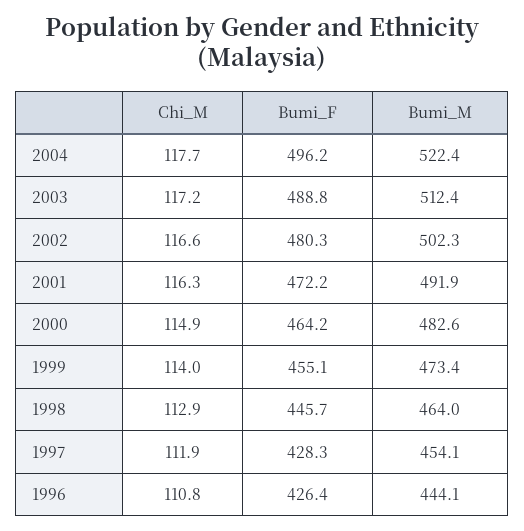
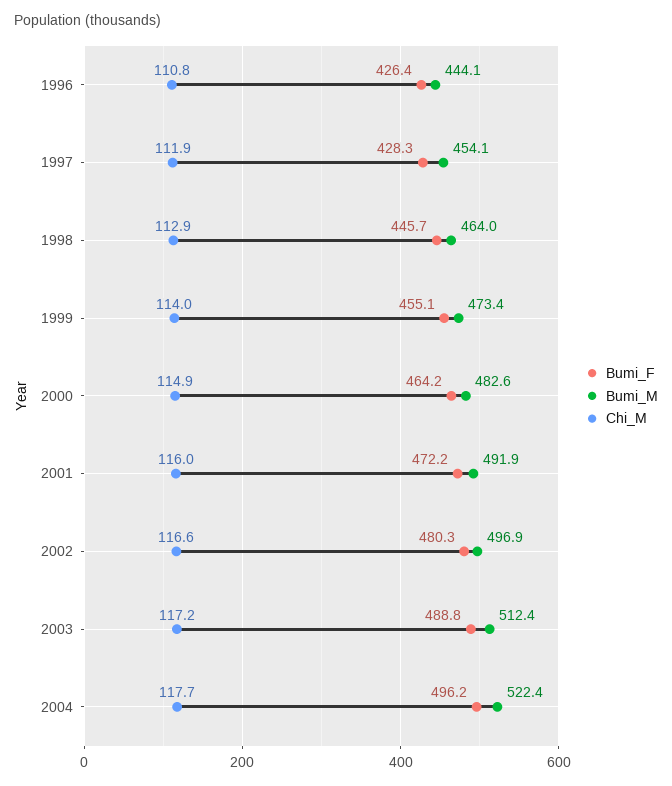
Bumi_M, 2002: 502.3 -> 496.9
Chi_M, 2001: 116.3 -> 116

